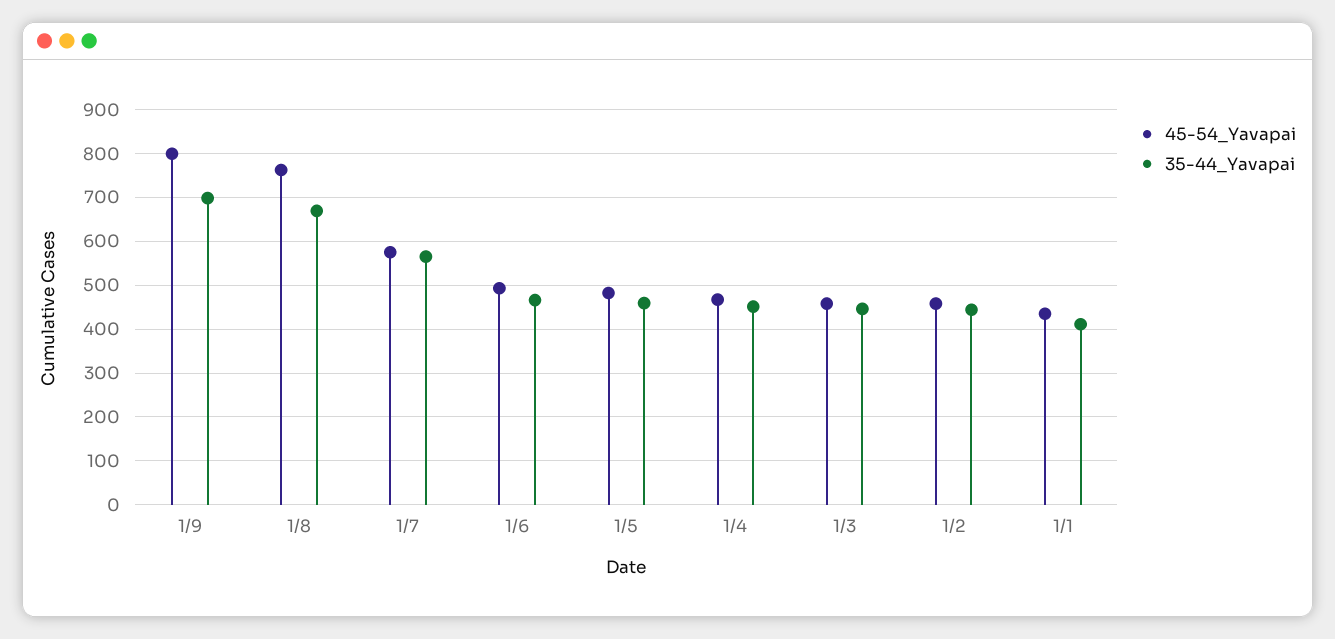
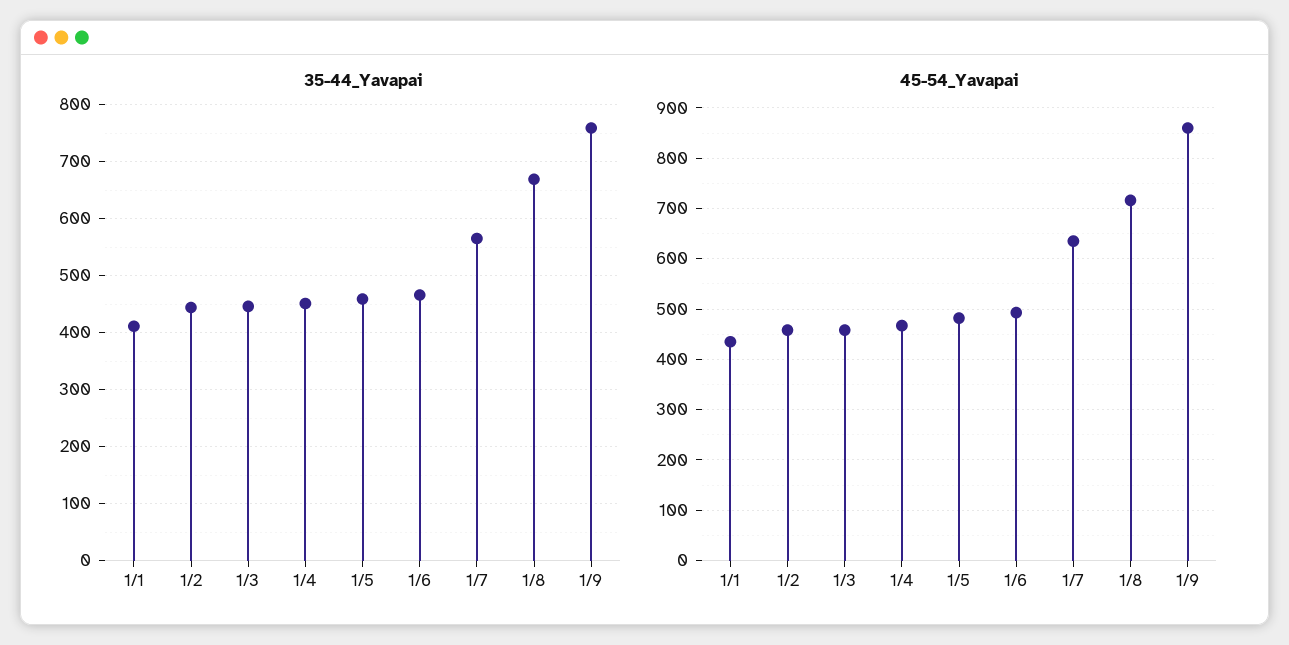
45-54_Yavapai, 1/9: 800 -> 860
35-44_Yavapai, 1/9: 700 -> 760
45-54_Yavapai, 1/8: 760 -> 720
45-54_Yavapai, 1/7: 580 -> 640

